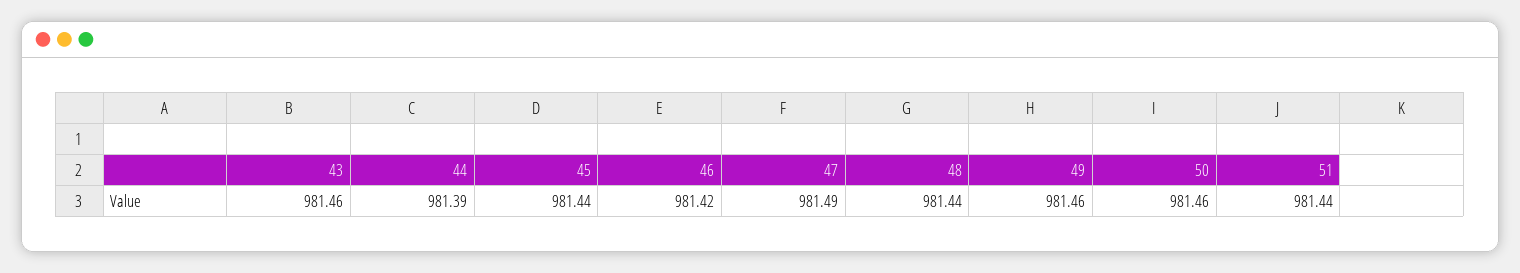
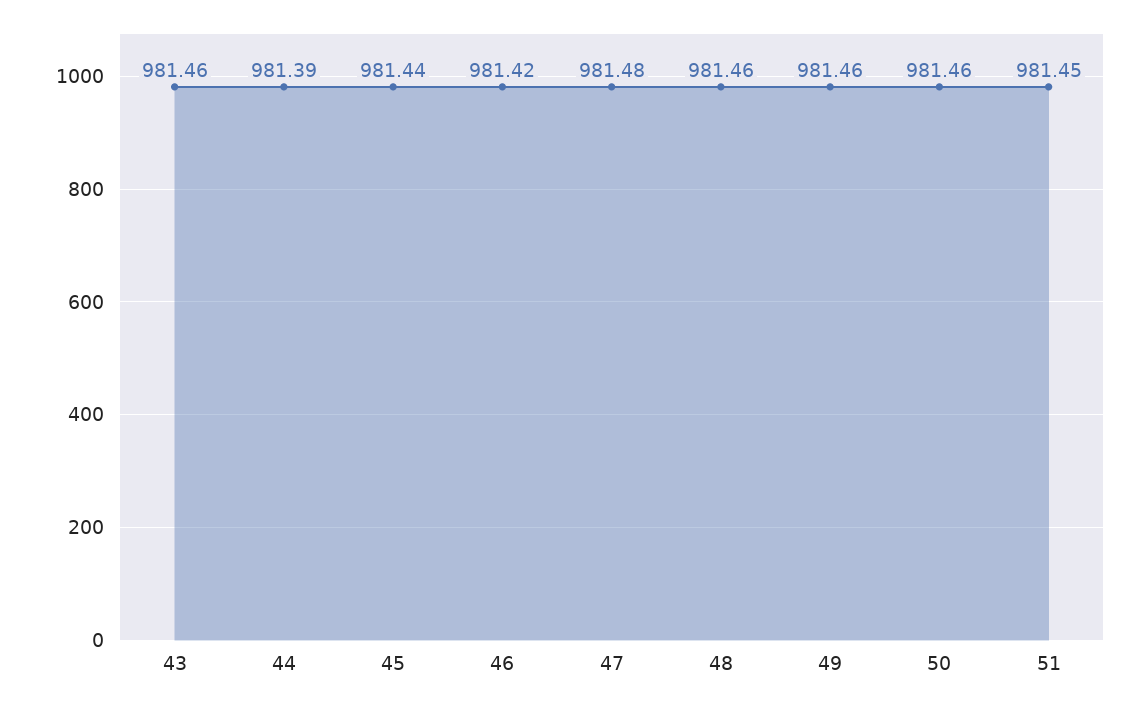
47: 981.49 -> 981.48
48: 981.44 -> 981.46
51: 981.44 -> 981.45

